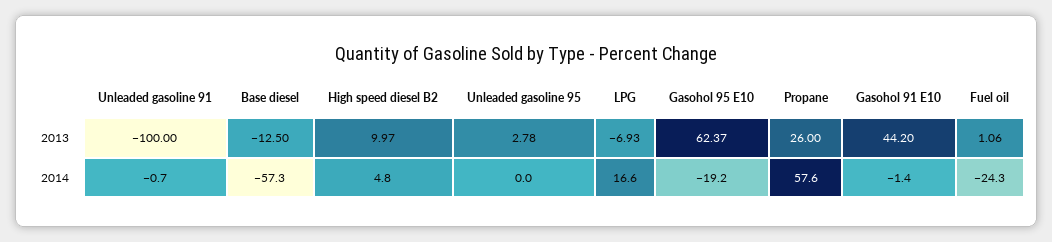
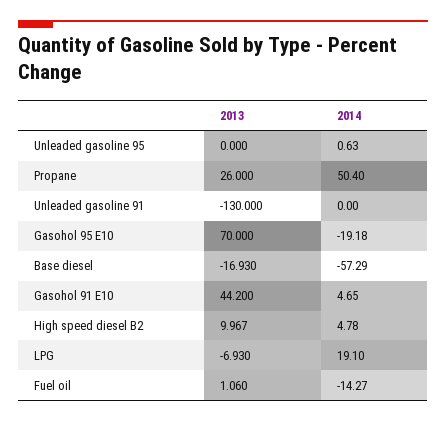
Unleaded gasoline 91, 2013: -100 -> -130
Base diesel, 2013: -12.5 -> -16.93
Unleaded gasoline 95, 2013: 2.78 -> 0
Gasohol 95 E10, 2013: 62.37 -> 70
Unleaded gasoline 91, 2014: -0.7 -> 0
Unleaded gasoline 95, 2014: 0 -> 0.63
LPG, 2014: 16.6 -> 19.1
Propane, 2014: 57.6 -> 50.4
Gasohol 91 E10, 2014: -1.4 -> 4.65
Fuel oil, 2014: -24.3 -> -14.27

